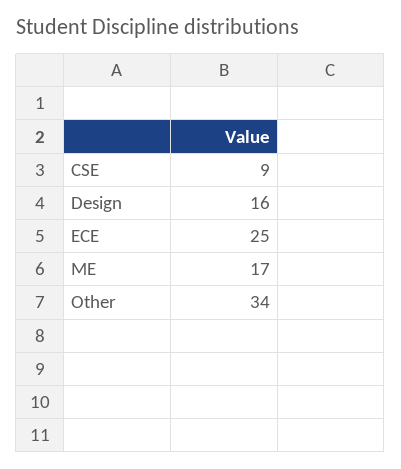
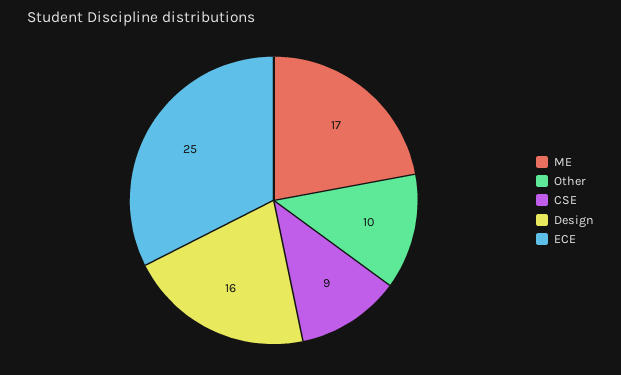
Other: 34 -> 10

